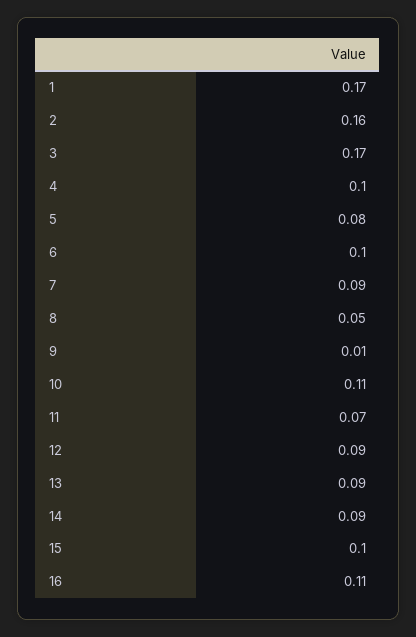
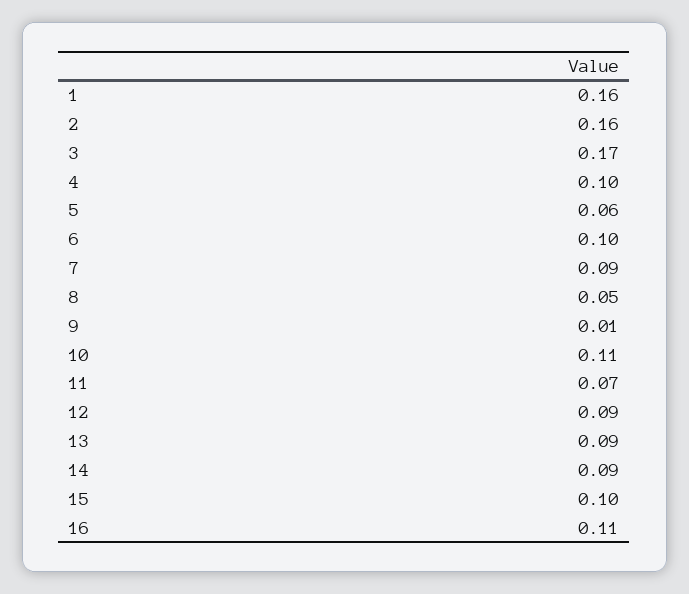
1: 0.17 -> 0.16
5: 0.08 -> 0.06

